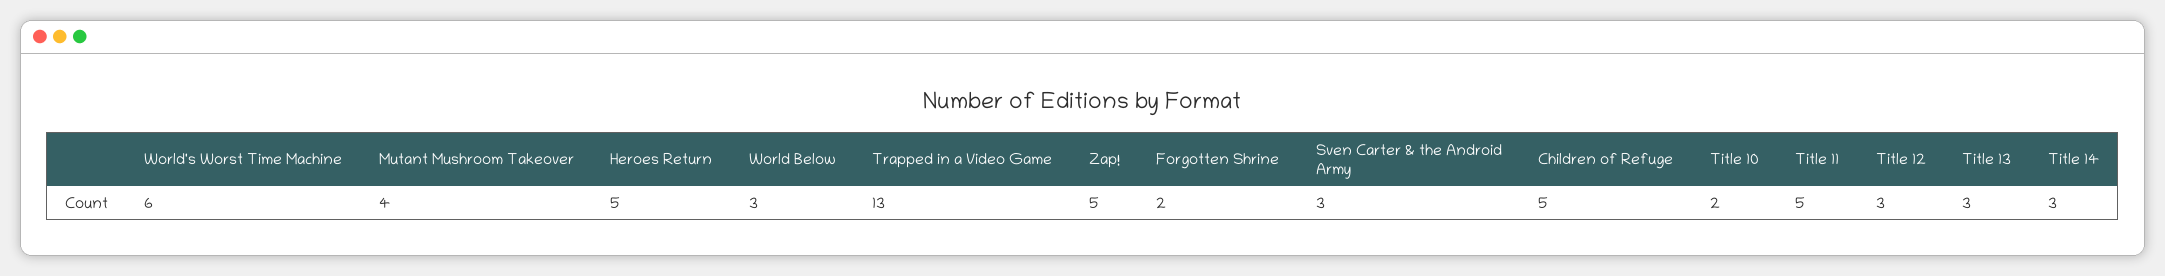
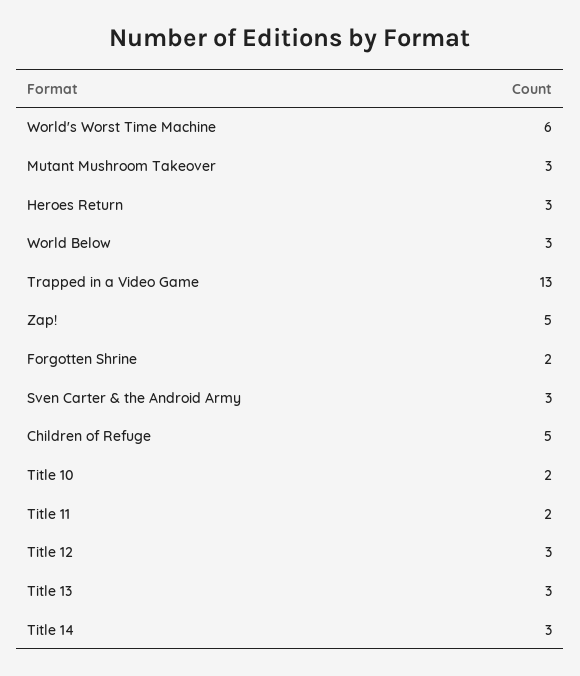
Mutant Mushroom Takeover: 4 -> 3
Heroes Return: 5 -> 3
Title 11: 5 -> 2

